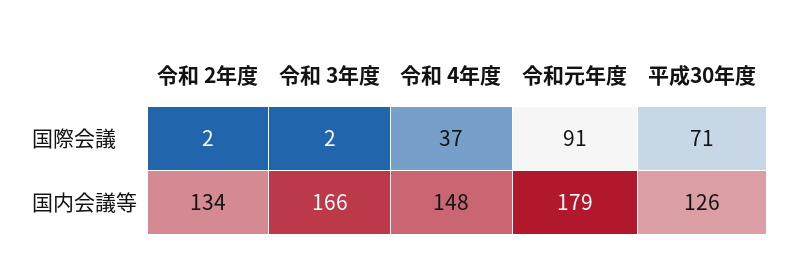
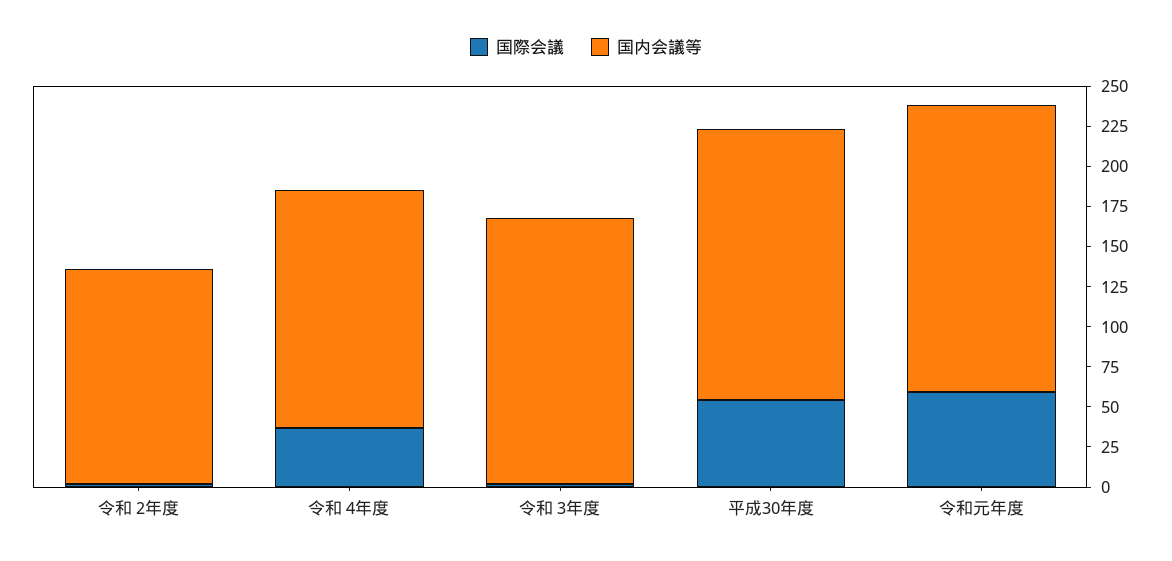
国際会議, 令和元年度: 91 -> 60
国際会議, 平成30年度: 71 -> 55
国内会議等, 平成30年度: 126 -> 170

